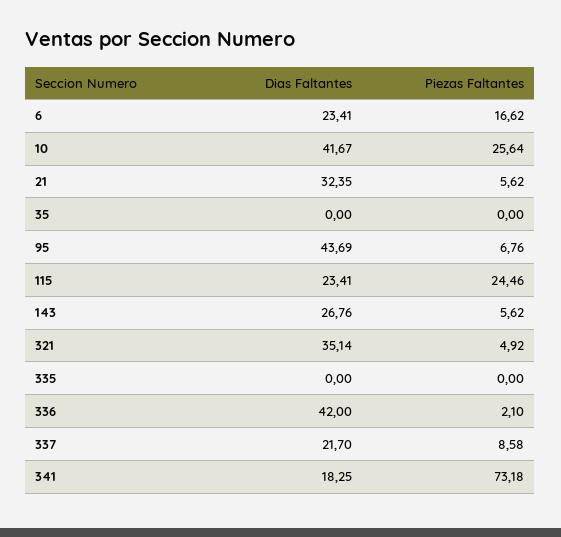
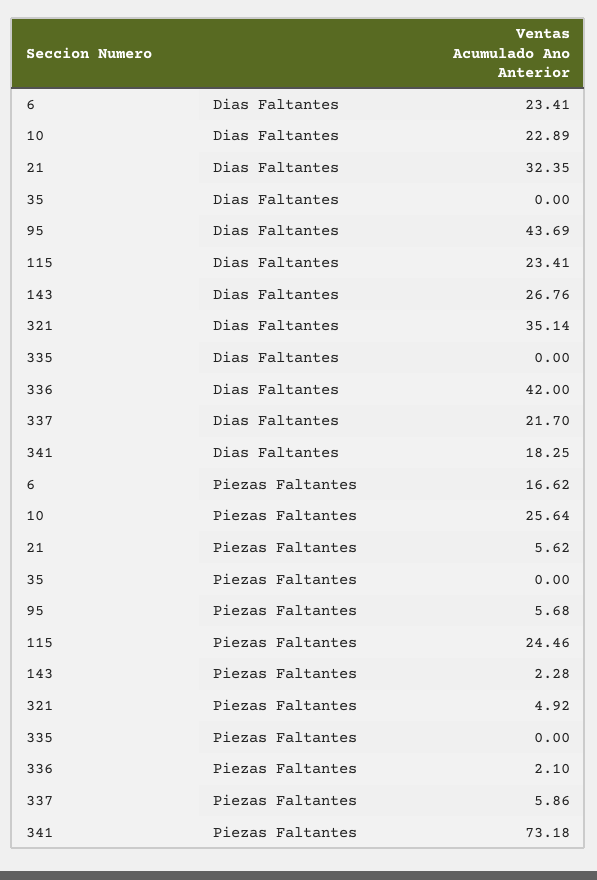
Dias Faltantes, 10: 41.67 -> 22.89
Piezas Faltantes, 95: 6.76 -> 5.68
Piezas Faltantes, 143: 5.62 -> 2.28
Piezas Faltantes, 337: 8.58 -> 5.86

